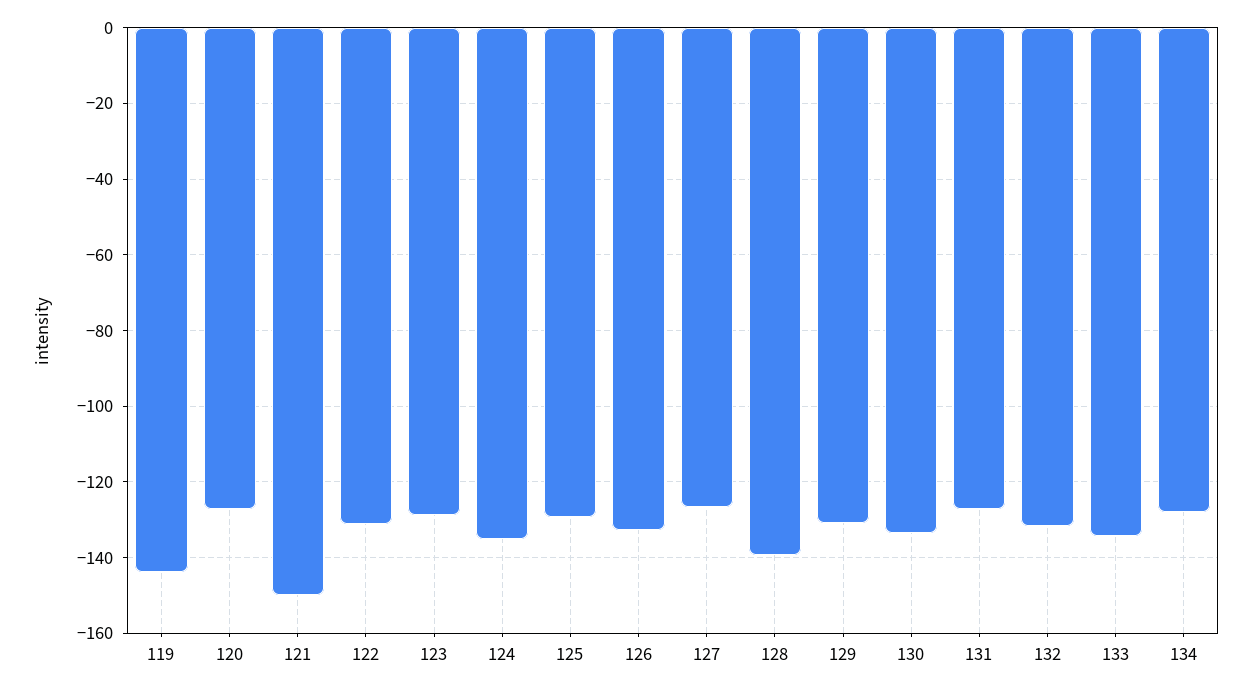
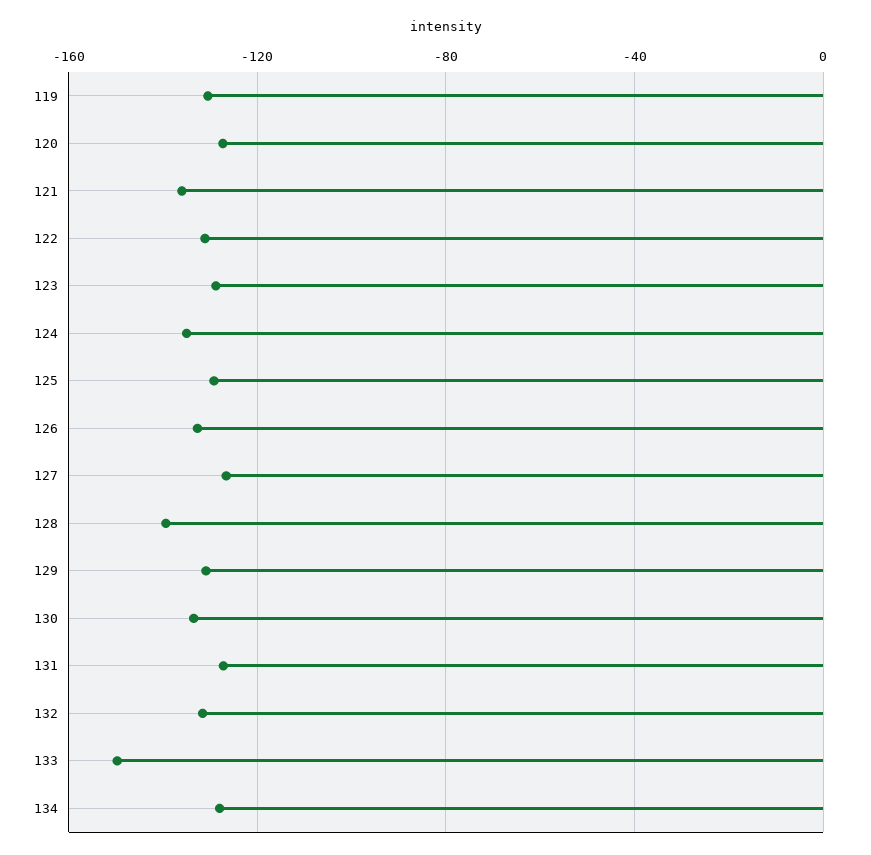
119: -144 -> -130
121: -150 -> -135
133: -134 -> -150

